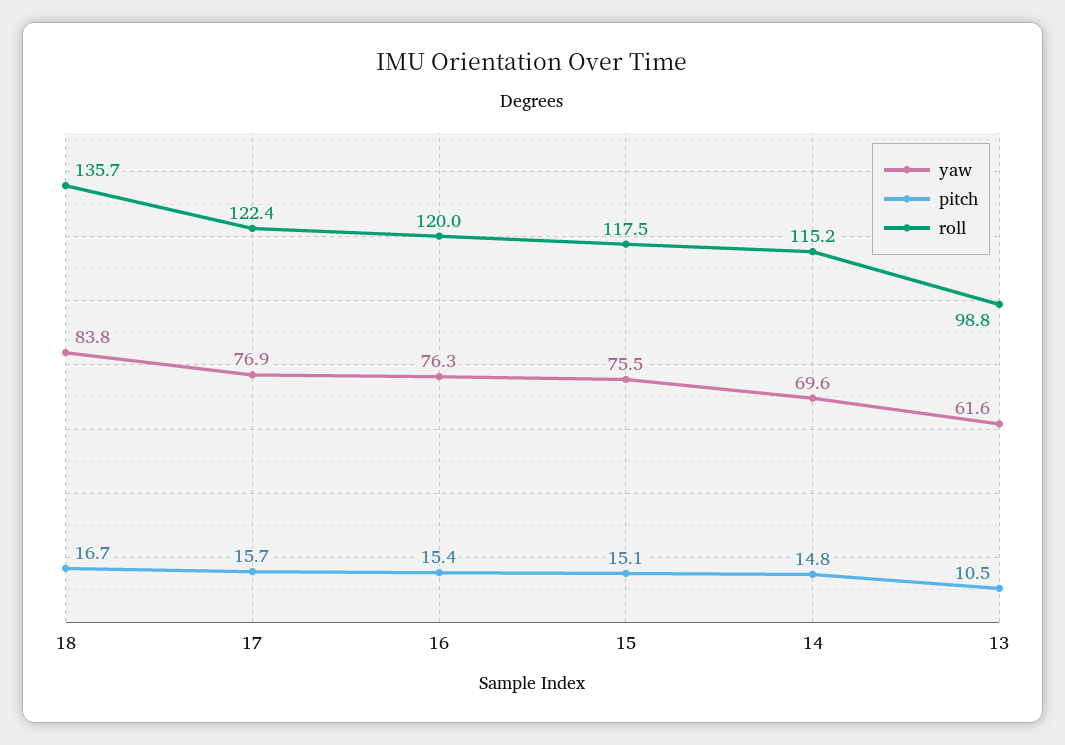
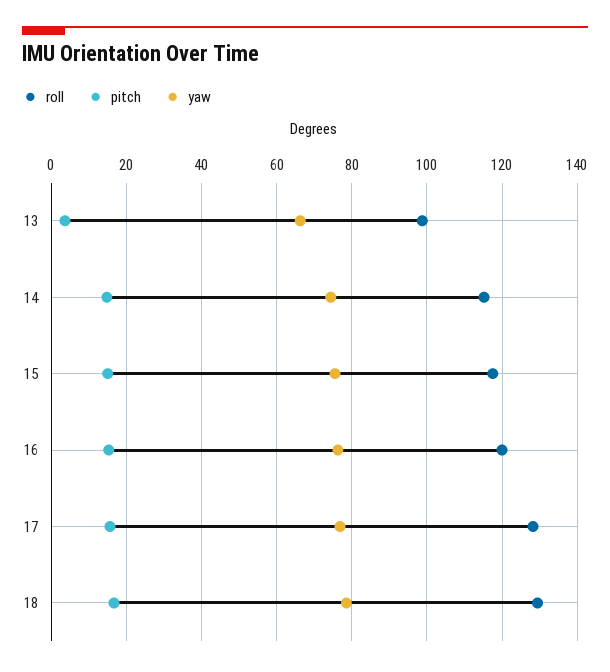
yaw, 18: 83.8 -> 78
roll, 18: 135.7 -> 130
roll, 17: 122.4 -> 128
yaw, 14: 69.6 -> 74
yaw, 13: 61.6 -> 66
pitch, 13: 10.5 -> 4

